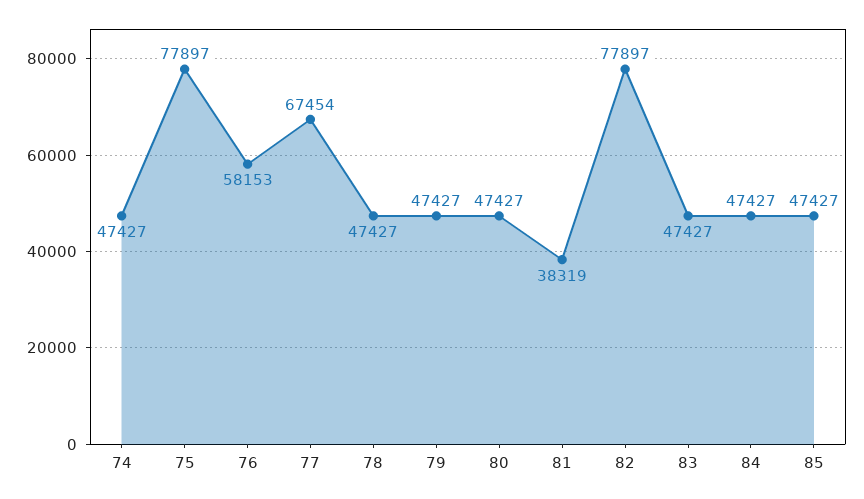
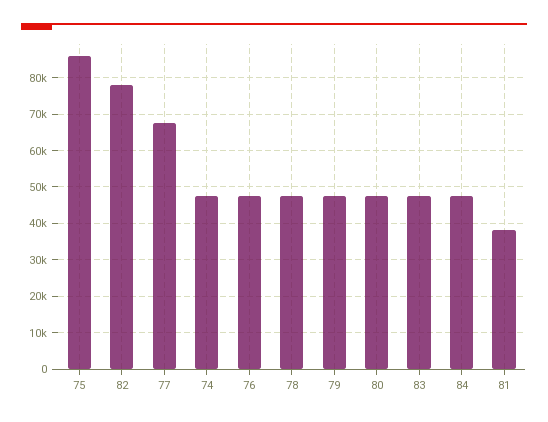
75: 77897 -> 86000
76: 58153 -> 48000
85: 47427 -> none

